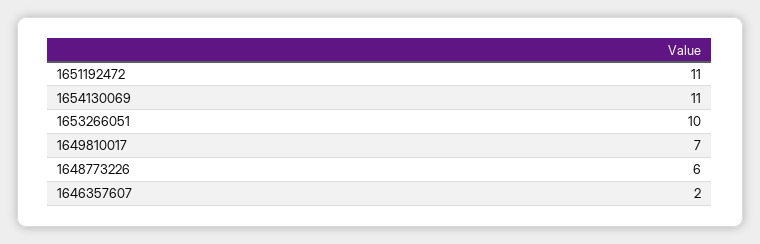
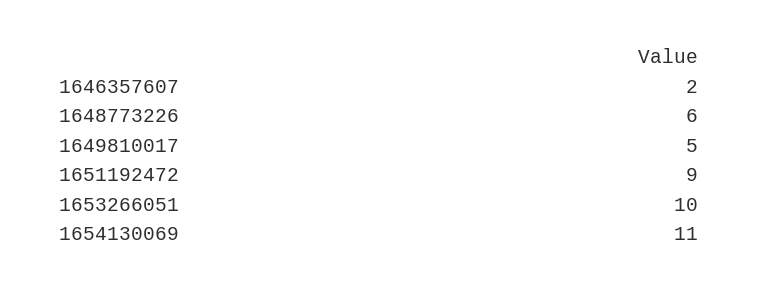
1651192472: 11 -> 9
1649810017: 7 -> 5

